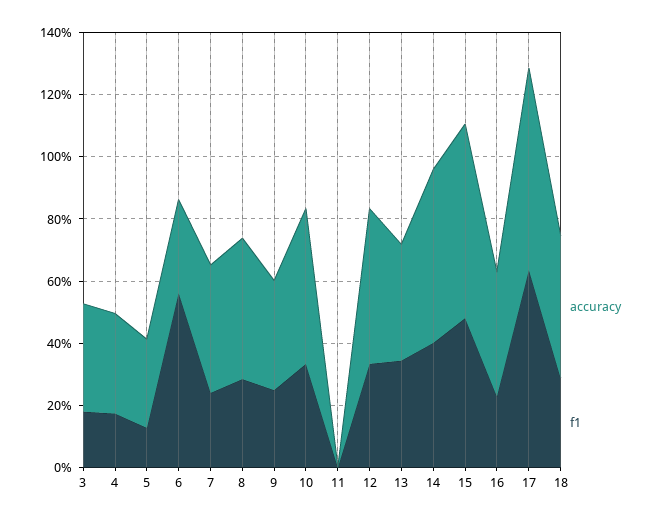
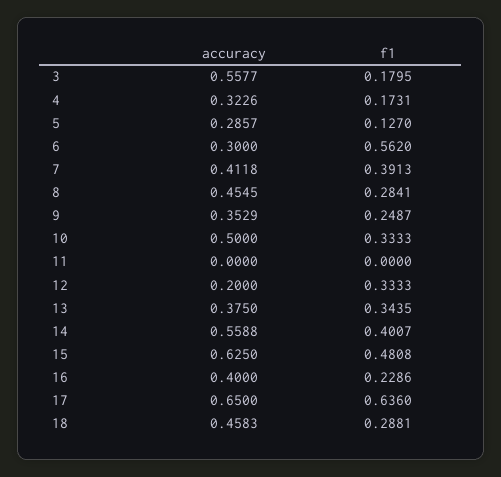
accuracy, 3: 0.35 -> 0.5577
f1, 7: 0.25 -> 0.3913
accuracy, 12: 0.5 -> 0.2

